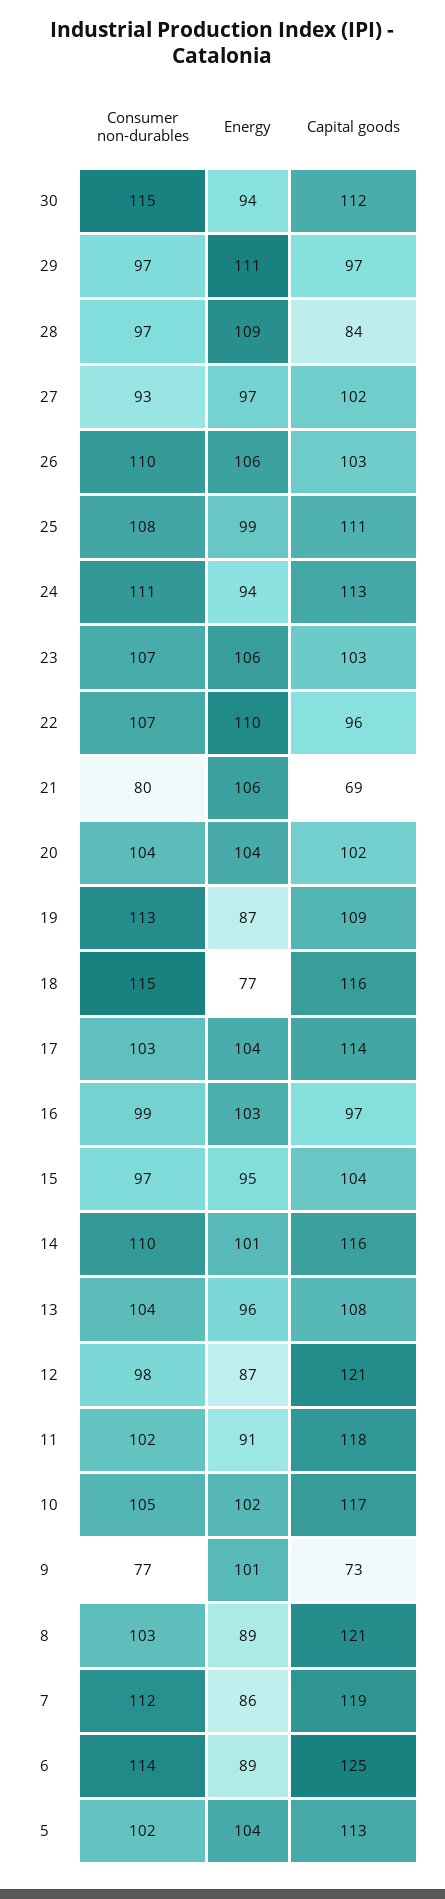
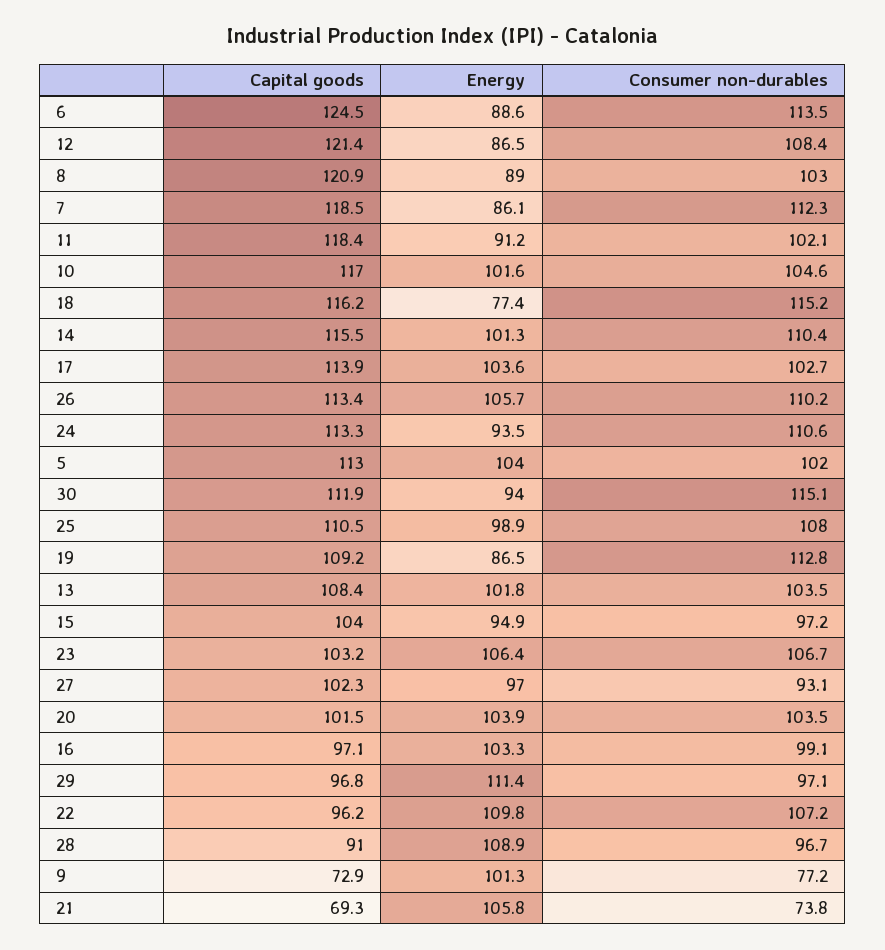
Capital goods, 28: 84 -> 91
Capital goods, 26: 103 -> 113.4
Consumer non-durables, 21: 80 -> 73.8
Energy, 13: 96 -> 101.8
Consumer non-durables, 12: 98 -> 108.4

